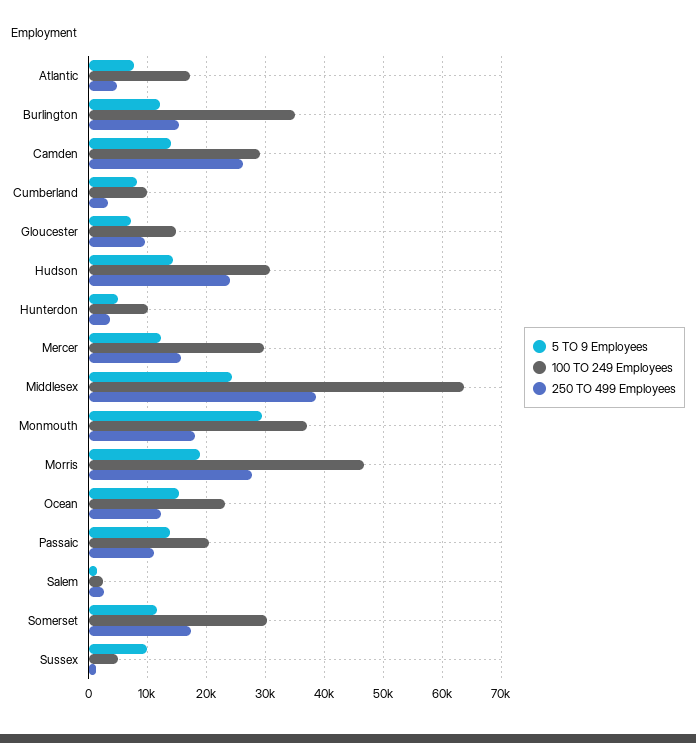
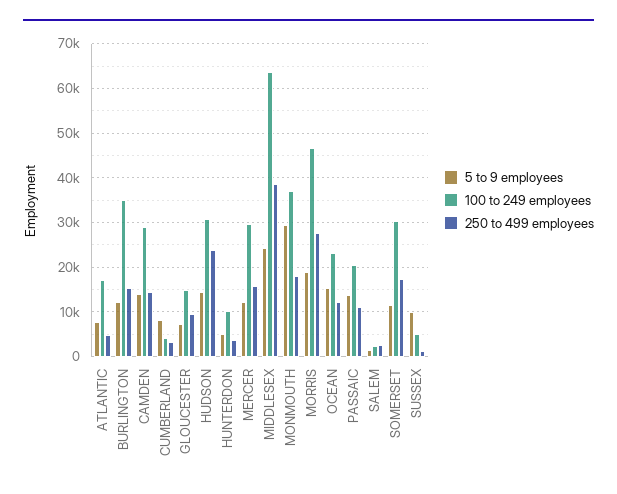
250 TO 499 Employees, Camden: 26000 -> 14000
100 TO 249 Employees, Cumberland: 10000 -> 4000

